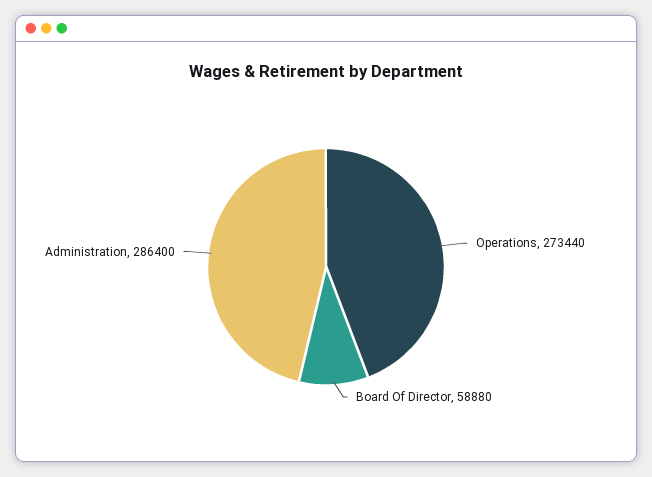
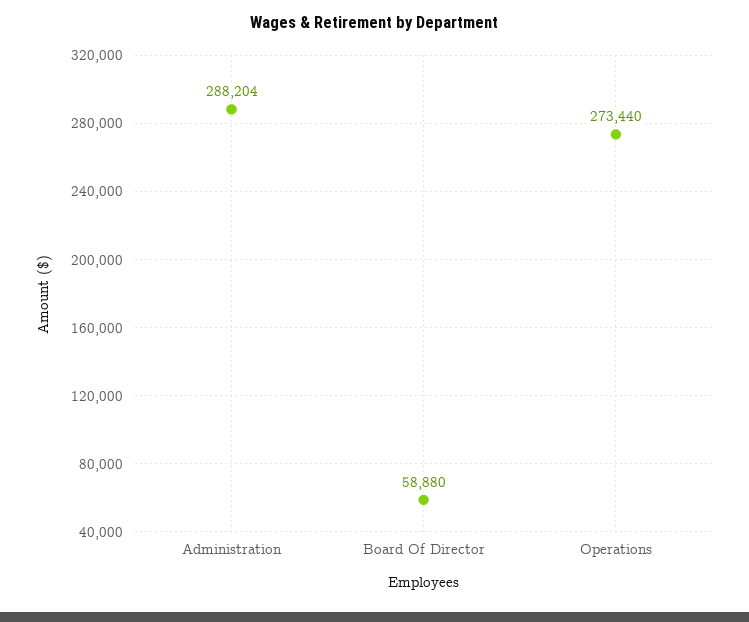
Administration: 286400 -> 288204

